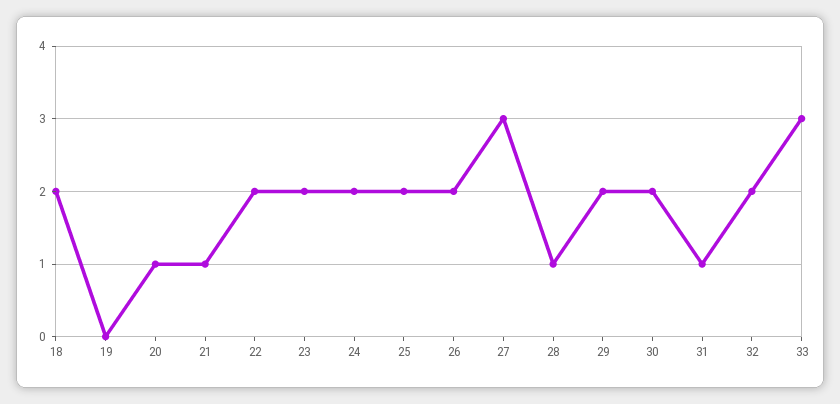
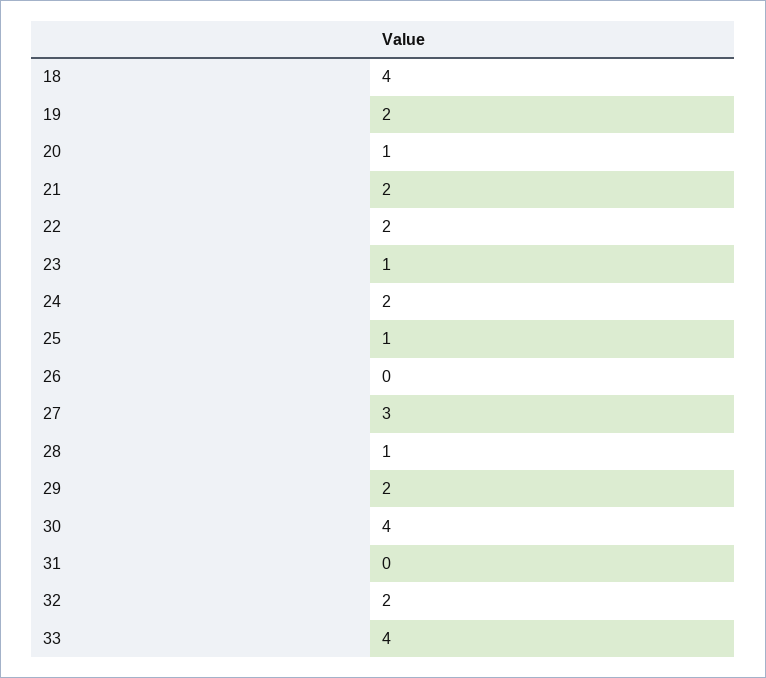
18: 2 -> 4
19: 0 -> 2
21: 1 -> 2
23: 2 -> 1
25: 2 -> 1
26: 2 -> 0
30: 2 -> 4
31: 1 -> 0
33: 3 -> 4

